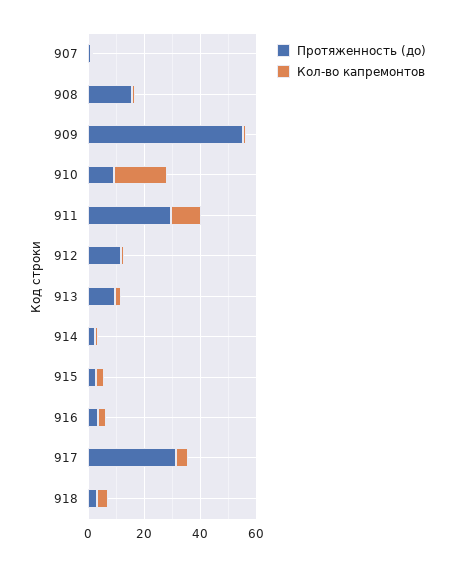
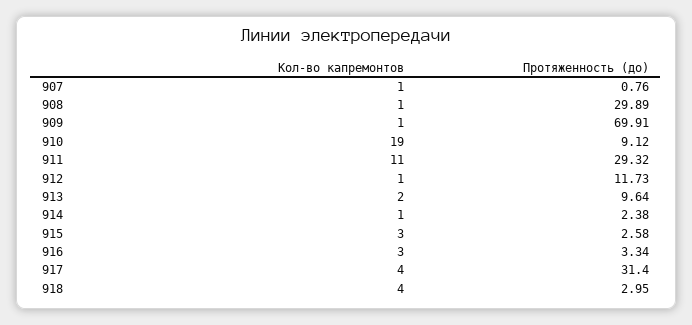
Протяженность (до), 908: 15 -> 29.89
Протяженность (до), 909: 55 -> 69.91

